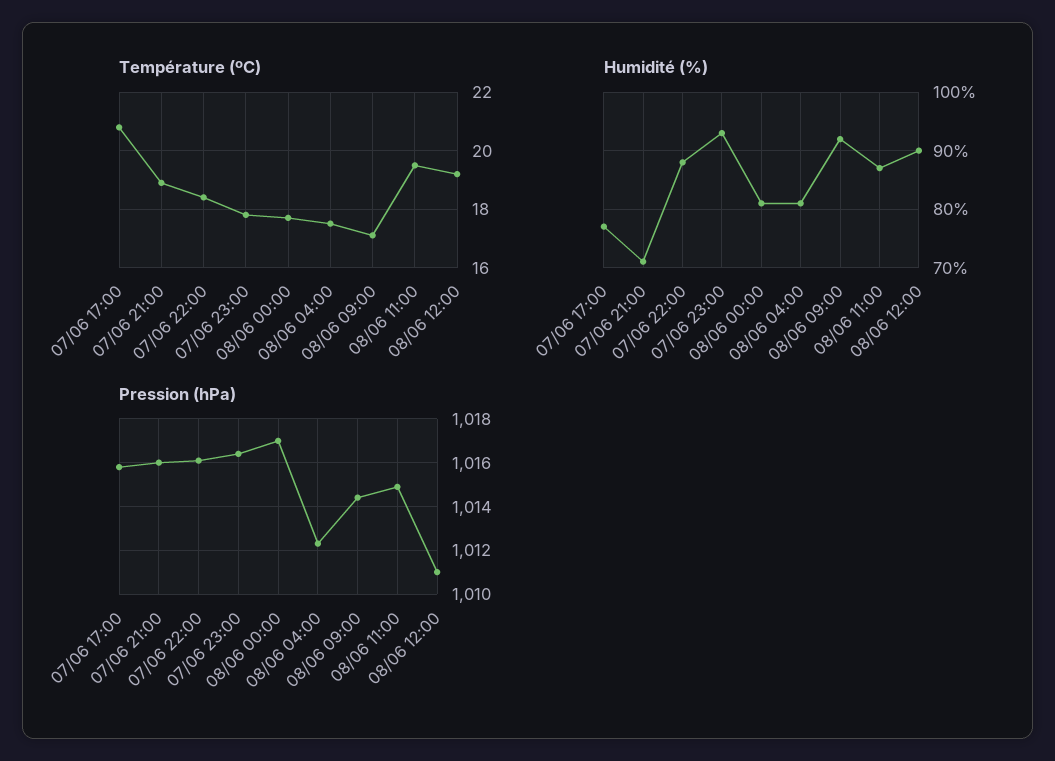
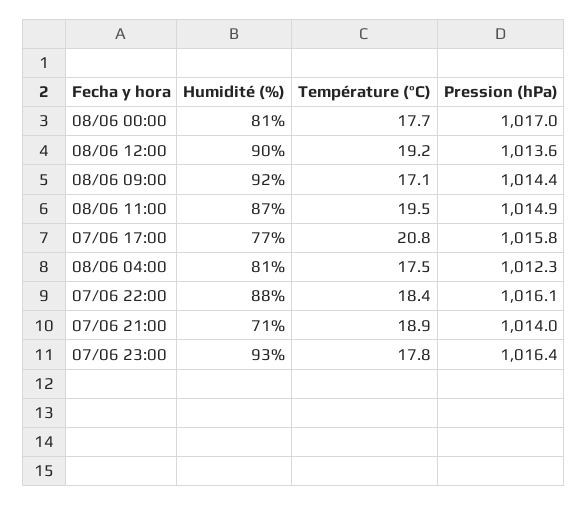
Pression (hPa), 07/06 21:00: 1016 -> 1014
Pression (hPa), 08/06 12:00: 1011 -> 1013.6

